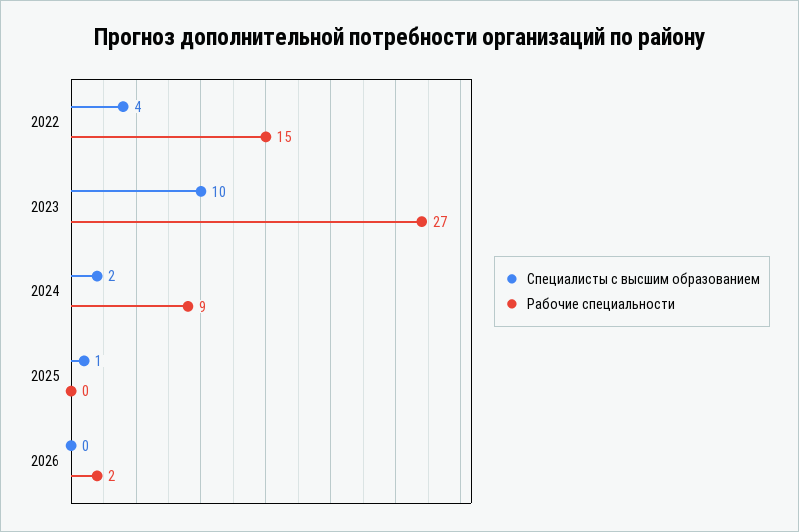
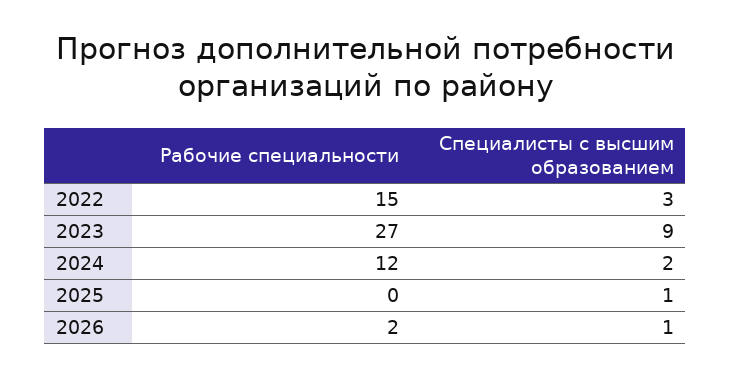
Специалисты с высшим образованием, 2022: 4 -> 3
Специалисты с высшим образованием, 2023: 10 -> 9
Рабочие специальности, 2024: 9 -> 12
Специалисты с высшим образованием, 2026: 0 -> 1

